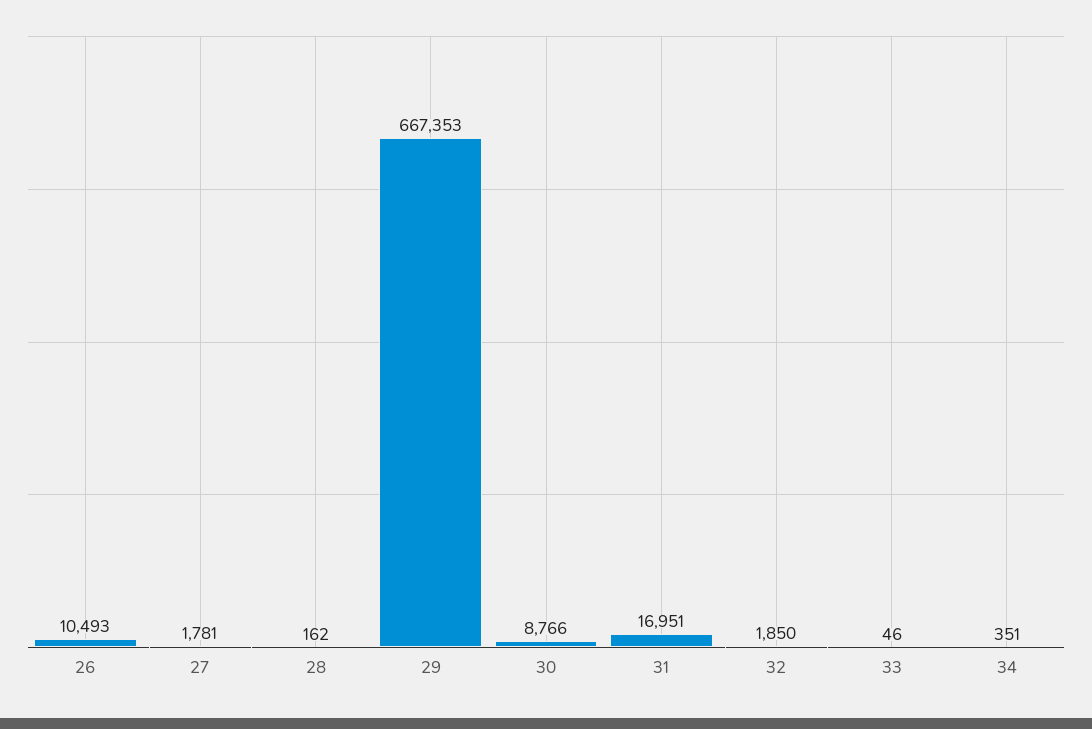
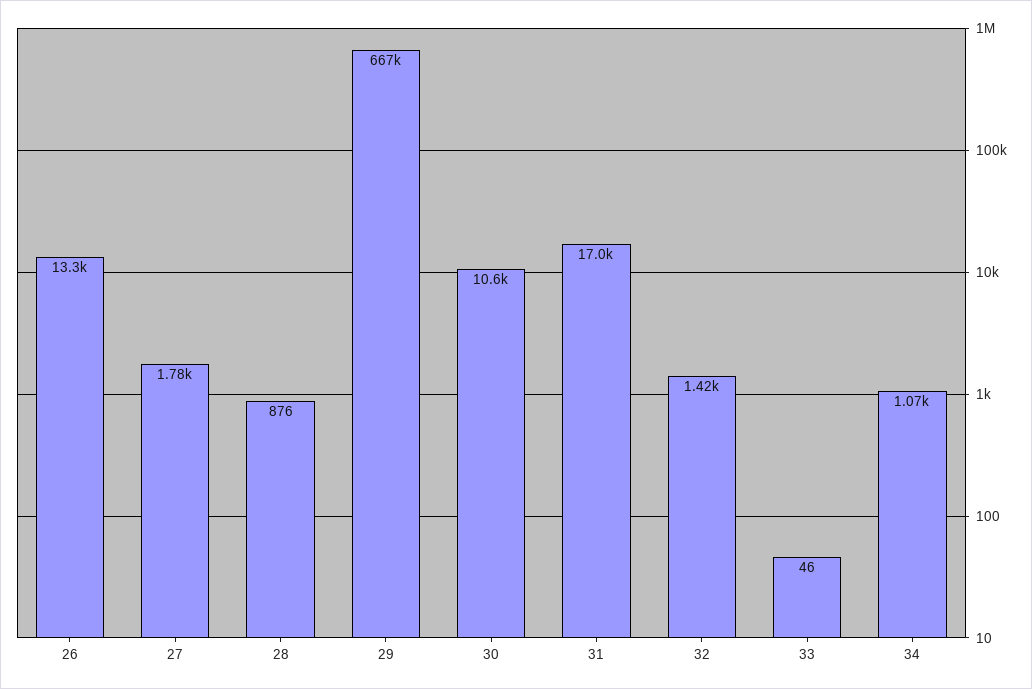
26: 10493 -> 13300
28: 162 -> 876
30: 8766 -> 10600
32: 1850 -> 1420
34: 351 -> 1070

